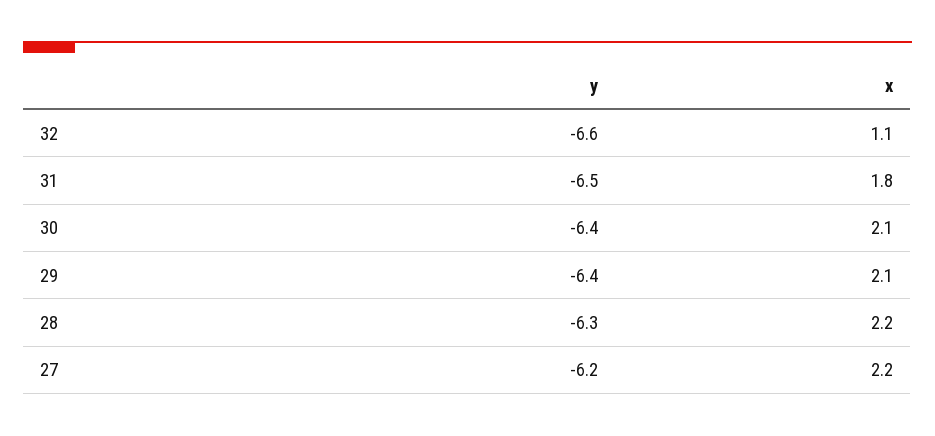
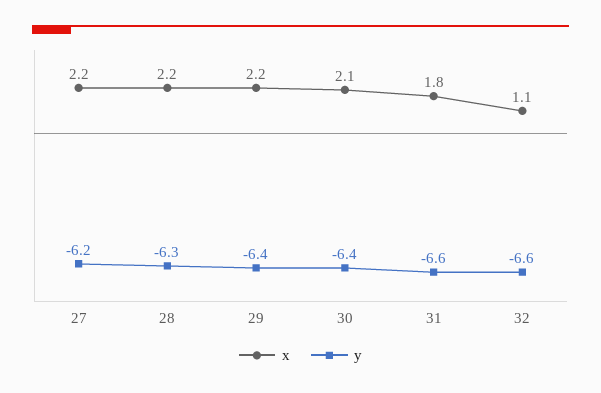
y, 31: -6.5 -> -6.6
x, 29: 2.1 -> 2.2

